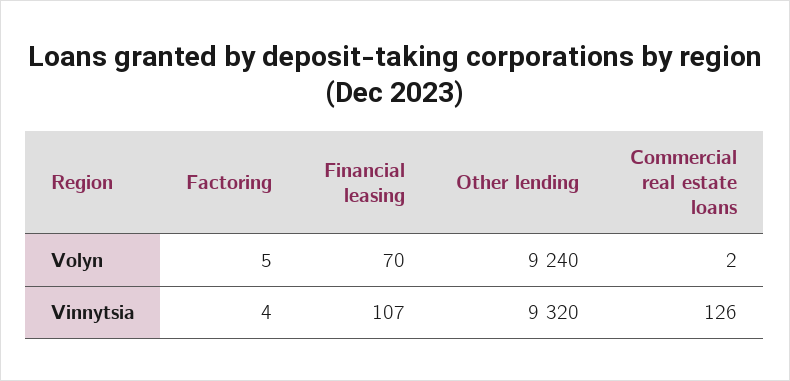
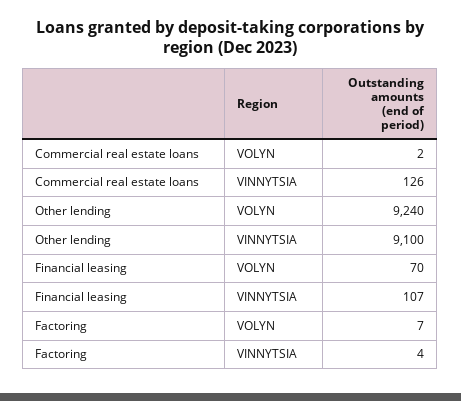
Factoring, Volyn: 5 -> 7
Other lending, Vinnytsia: 9320 -> 9100

